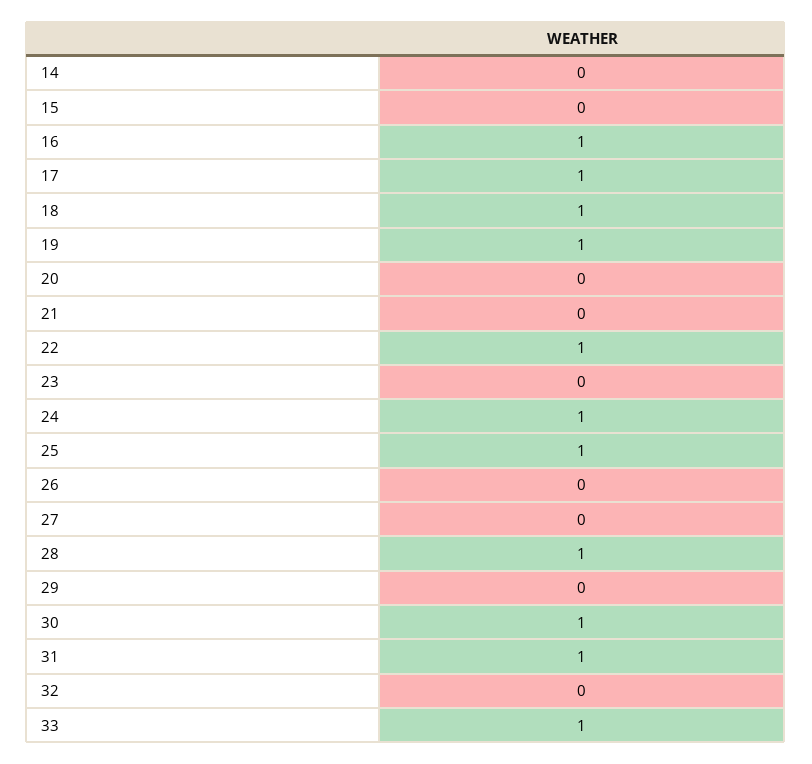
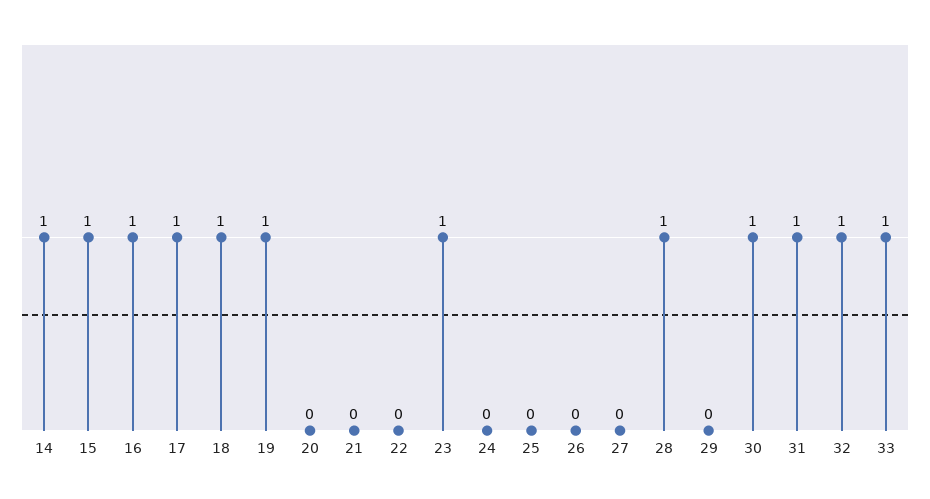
14: 0 -> 1
15: 0 -> 1
22: 1 -> 0
23: 0 -> 1
24: 1 -> 0
25: 1 -> 0
32: 0 -> 1

